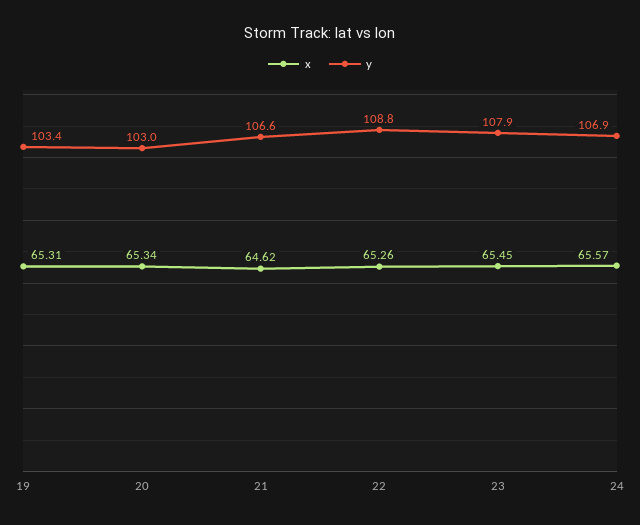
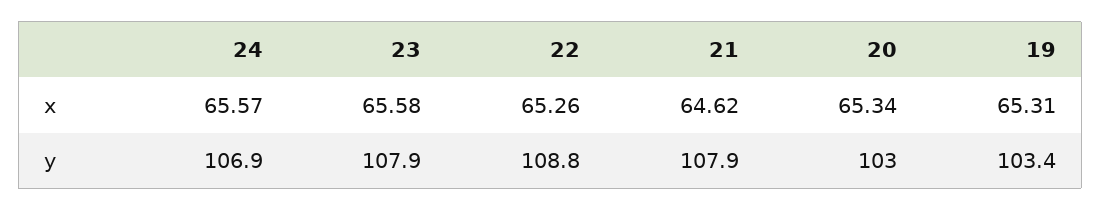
y, 21: 106.6 -> 107.9
x, 23: 65.45 -> 65.58

